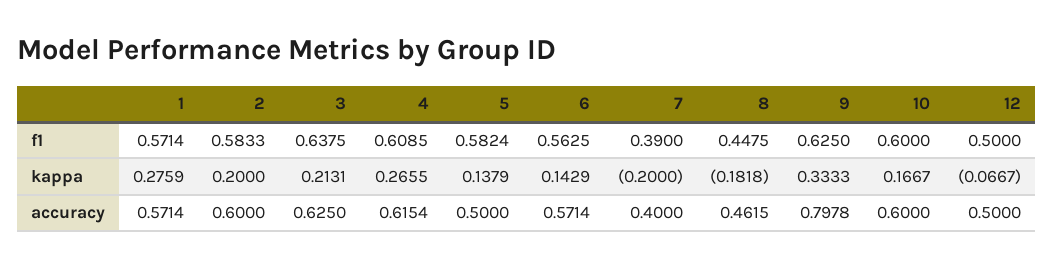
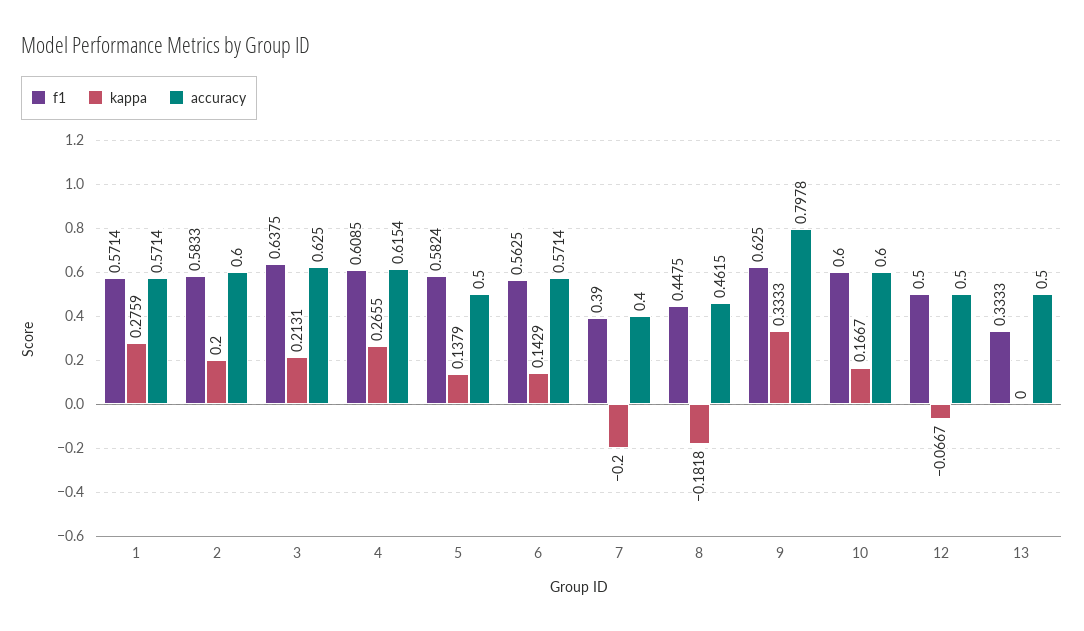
f1, 13: none -> 0.3333
kappa, 13: none -> 0
accuracy, 13: none -> 0.5

